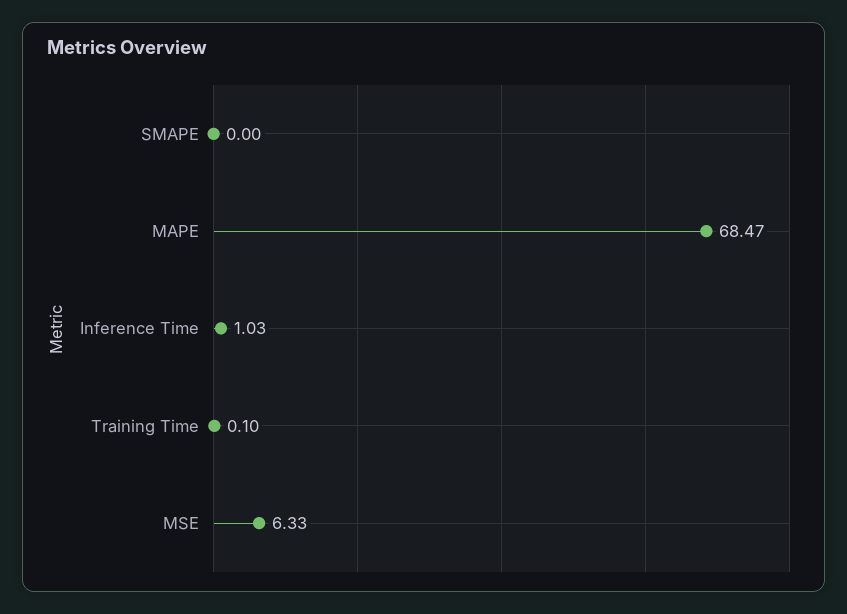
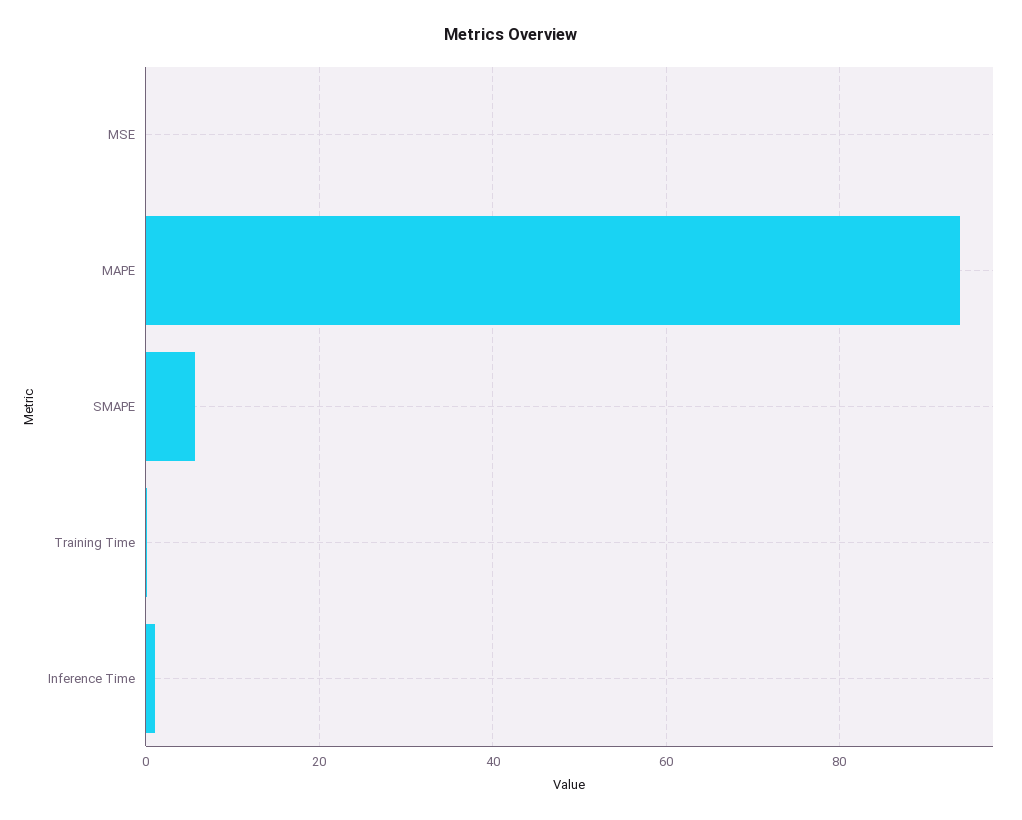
SMAPE: 0 -> 6
MAPE: 68.47 -> 94
MSE: 6.33 -> 0

